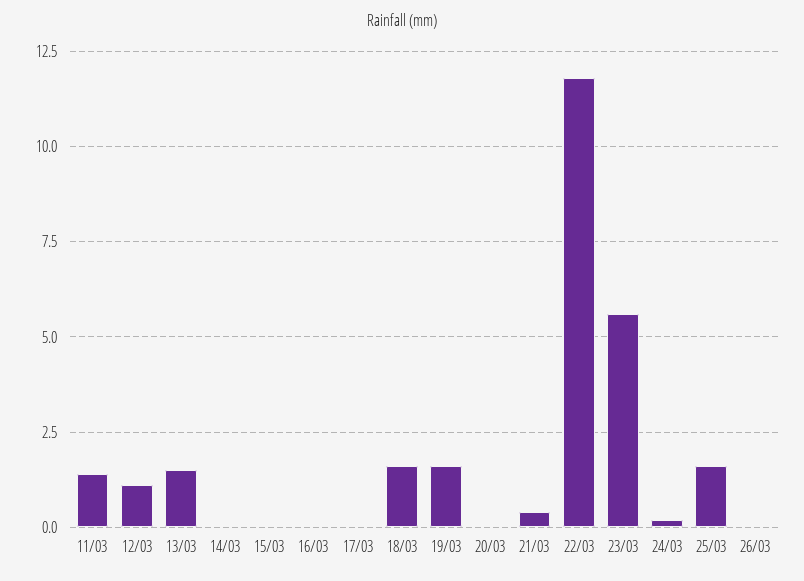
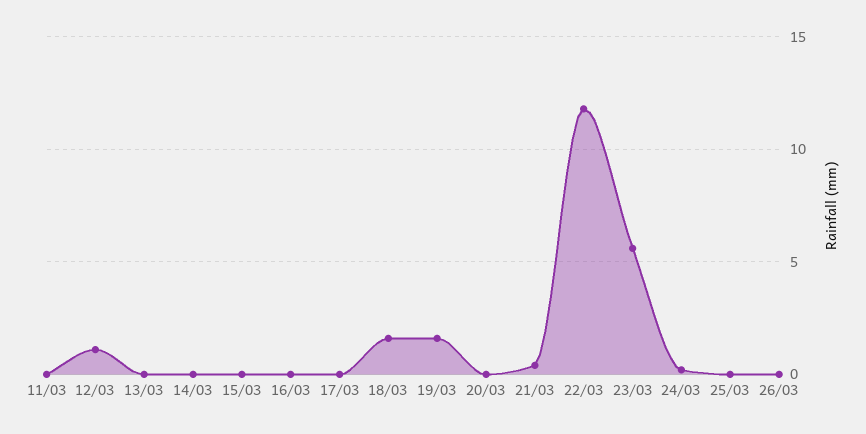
11/03: 1.5 -> 0
13/03: 1.5 -> 0
25/03: 1.5 -> 0

